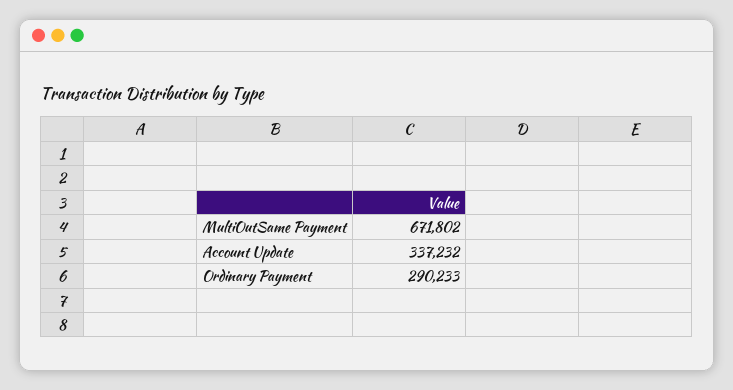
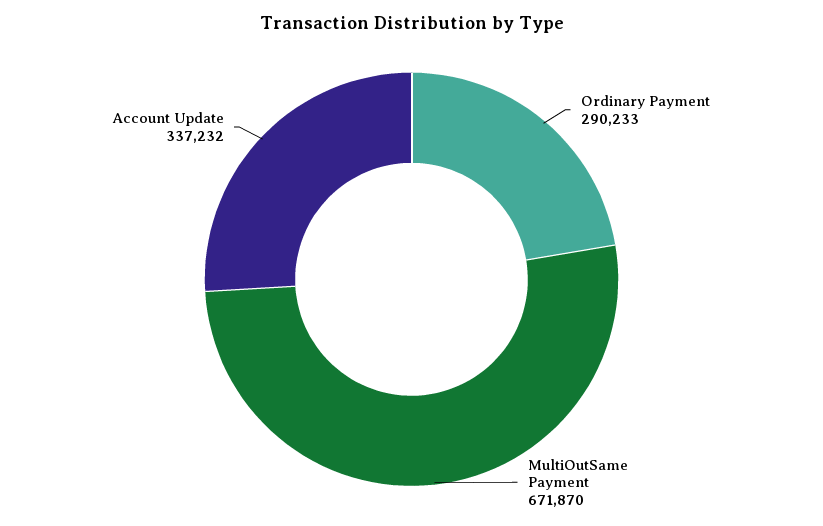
MultiOutSame Payment: 671802 -> 671870

